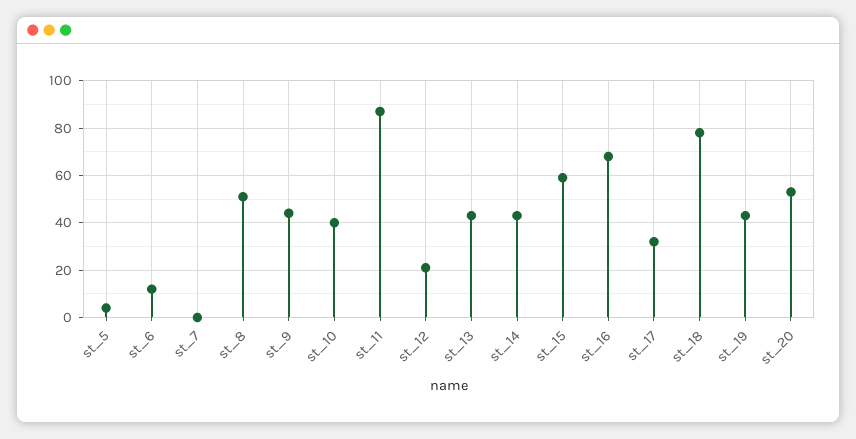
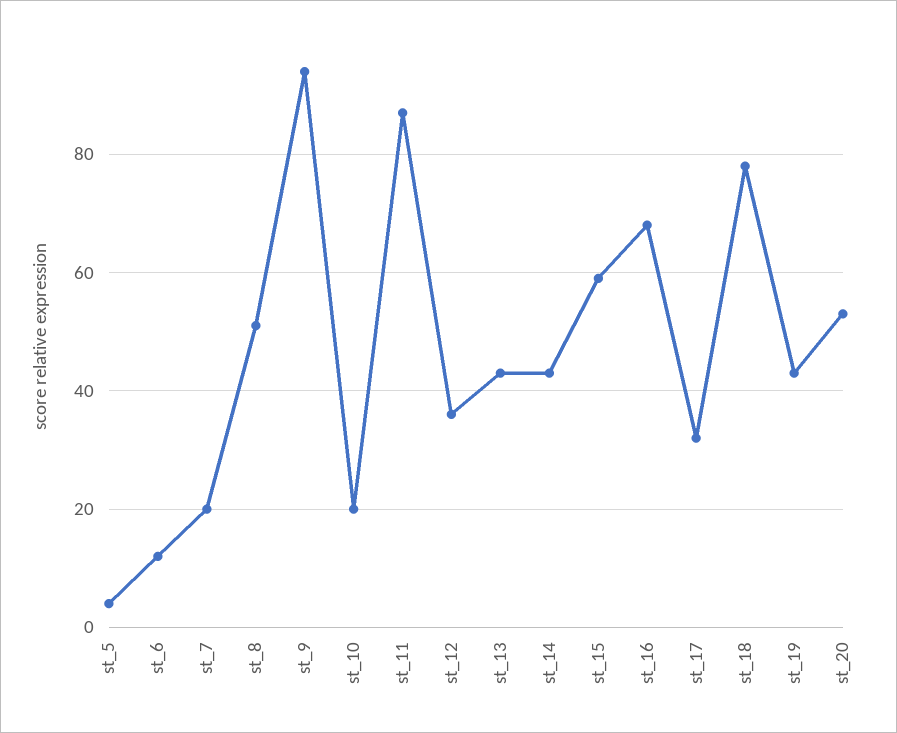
st_7: 0 -> 20
st_9: 45 -> 95
st_10: 40 -> 20
st_12: 20 -> 35

